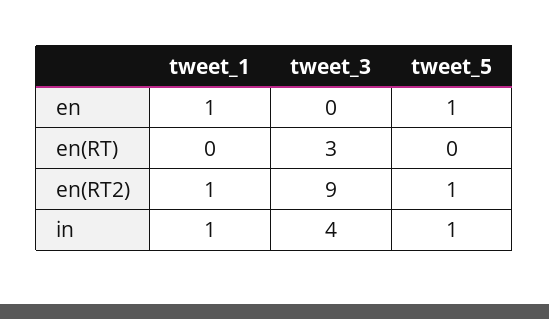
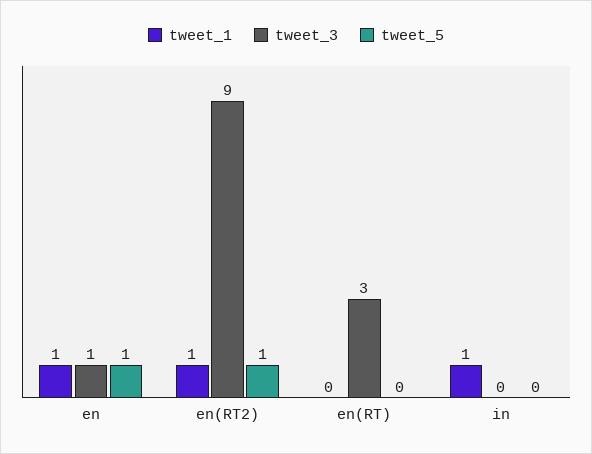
tweet_3, en: 0 -> 1
tweet_3, in: 4 -> 0
tweet_5, in: 1 -> 0

